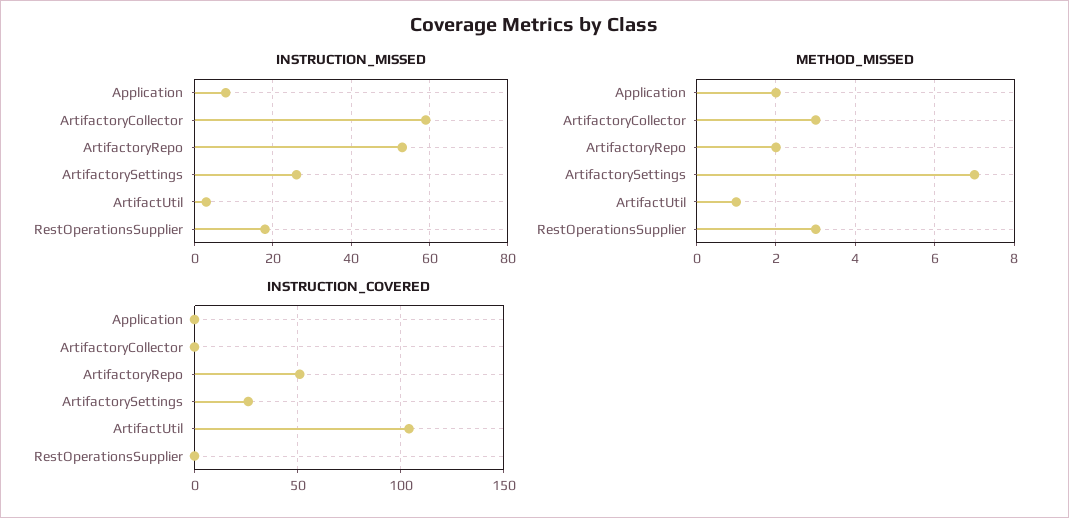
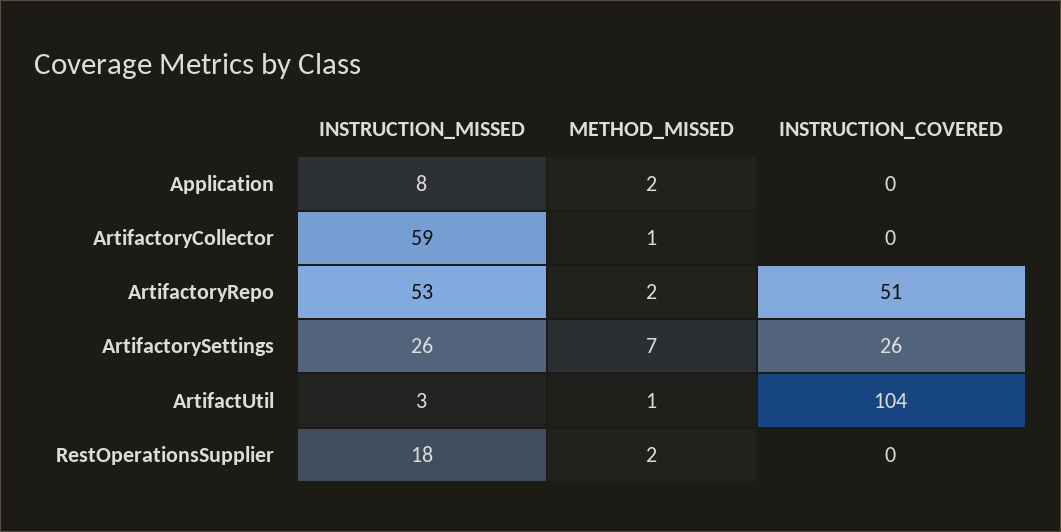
METHOD_MISSED, ArtifactoryCollector: 3 -> 1
METHOD_MISSED, RestOperationsSupplier: 3 -> 2

